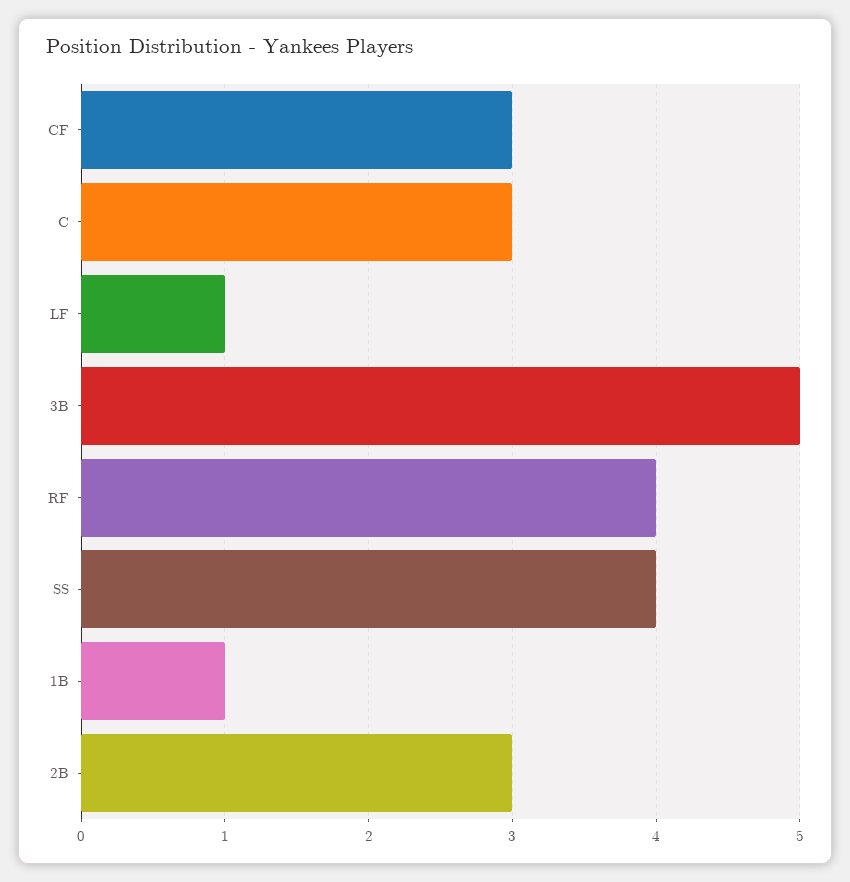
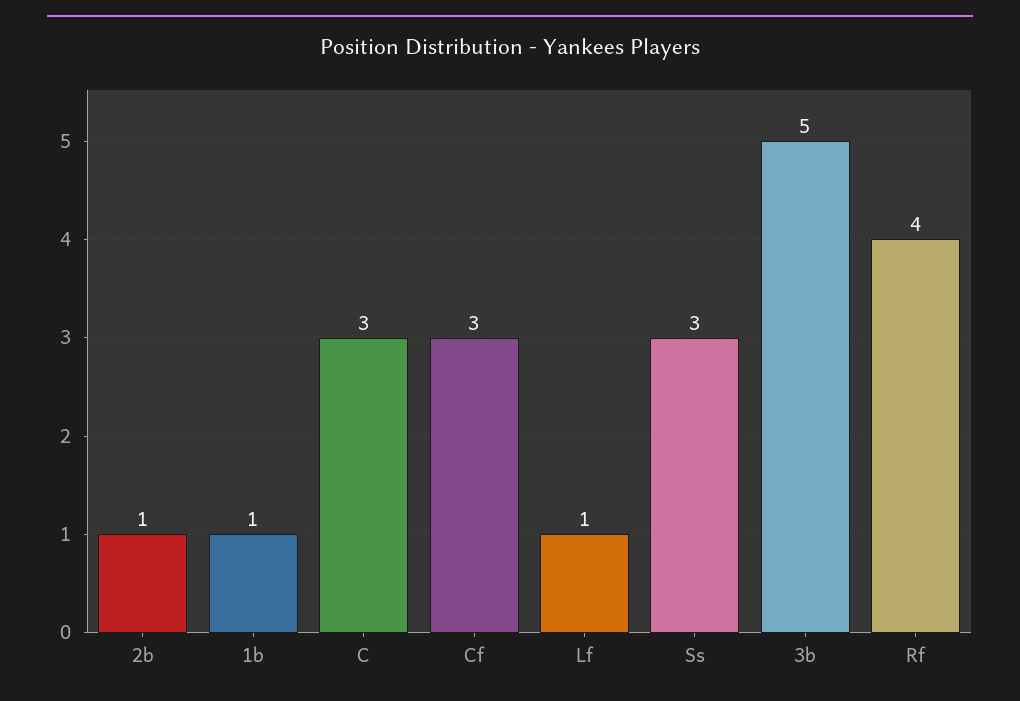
SS: 4 -> 3
2B: 3 -> 1

